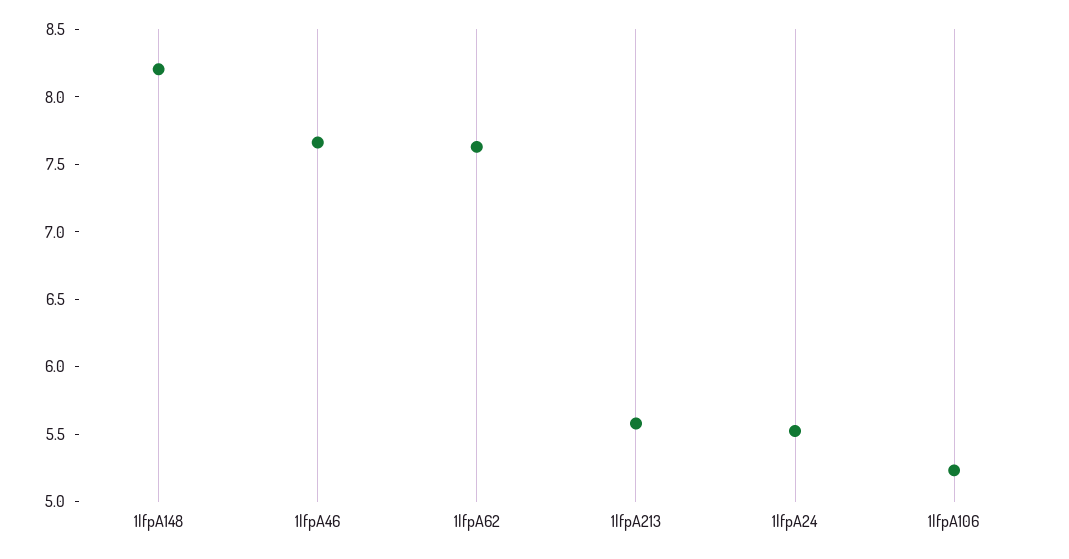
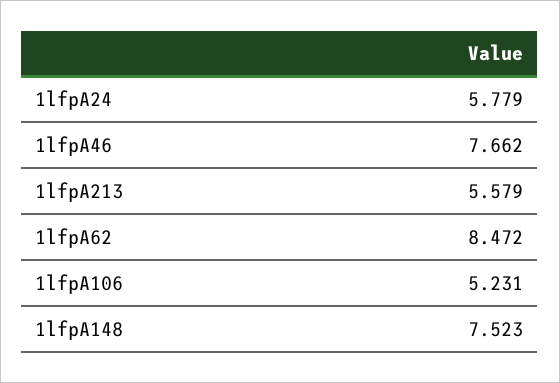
1lfpA148: 8.2 -> 7.523
1lfpA62: 7.6 -> 8.472
1lfpA24: 5.5 -> 5.779

